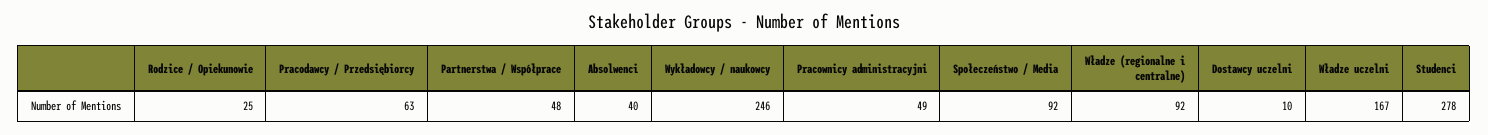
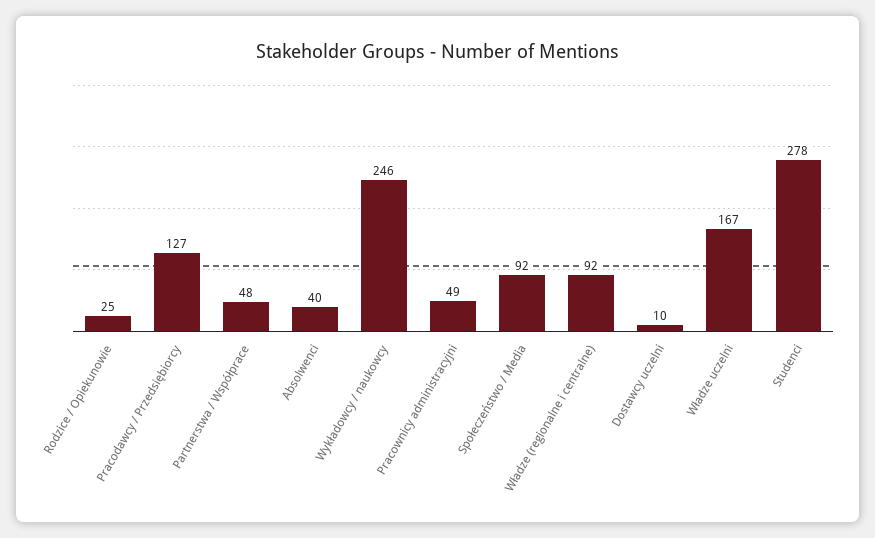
Pracodawcy / Przedsiębiorcy: 63 -> 127

